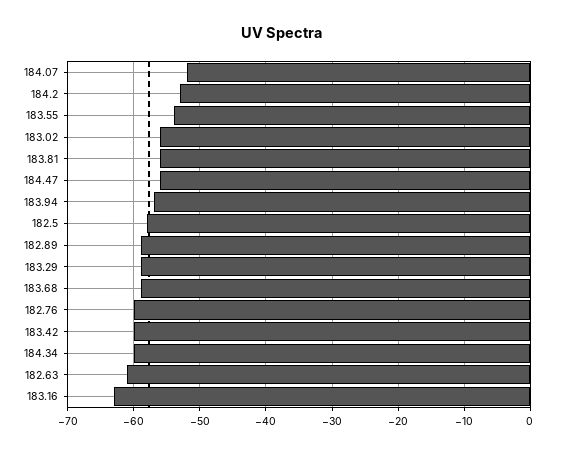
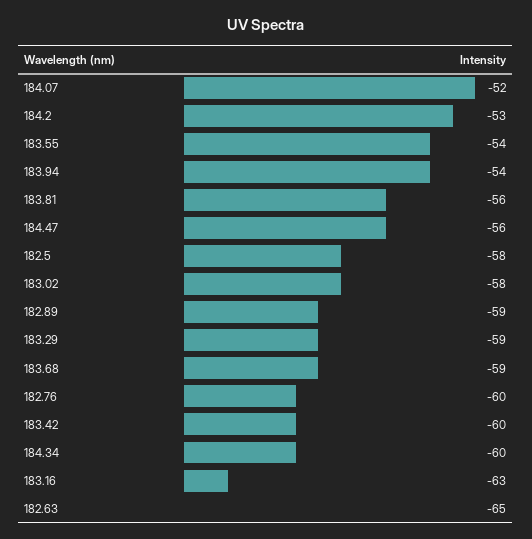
183.02: -56 -> -58
183.94: -57 -> -54
182.63: -61 -> -65

